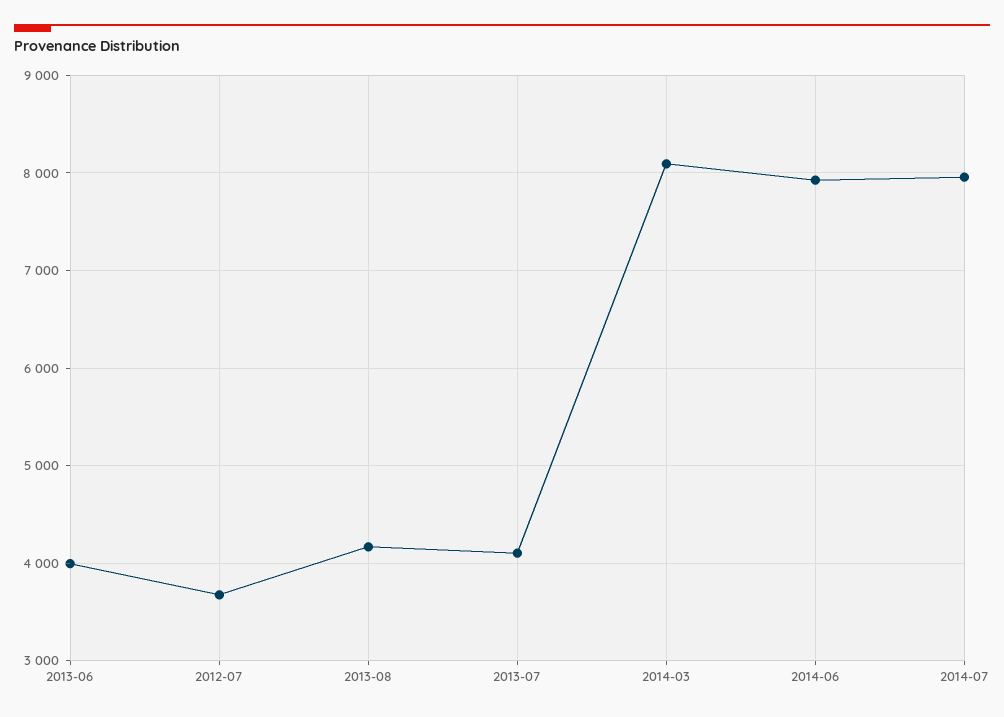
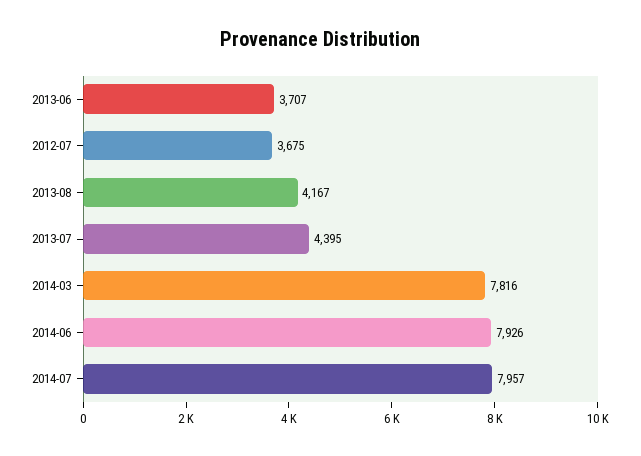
2013-06: 4000 -> 3707
2013-07: 4100 -> 4395
2014-03: 8100 -> 7816

